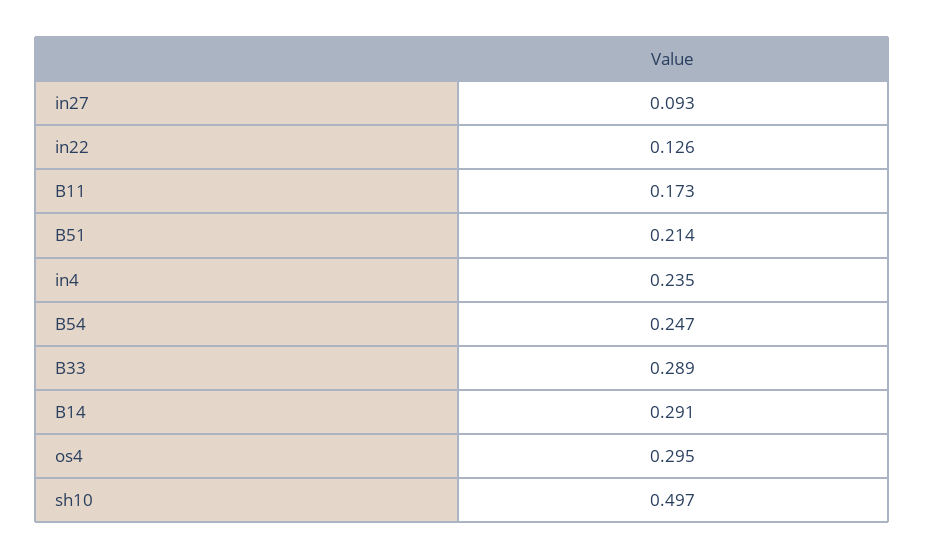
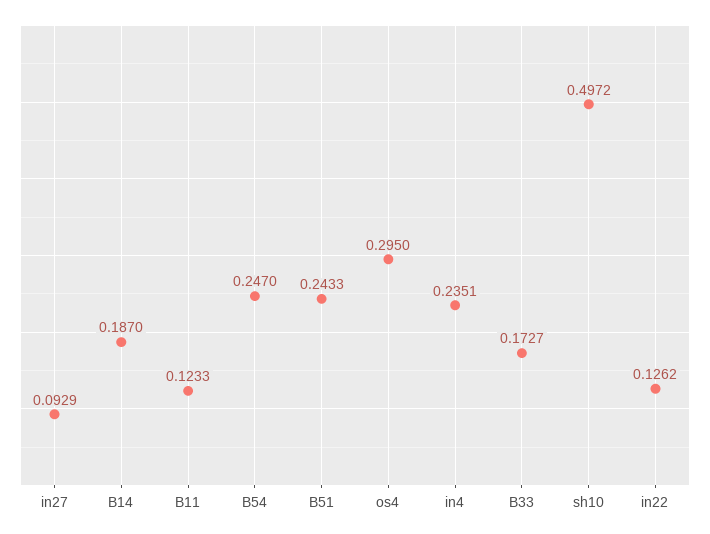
B11: 0.173 -> 0.1233
B51: 0.214 -> 0.2433
B33: 0.289 -> 0.1727
B14: 0.291 -> 0.187

